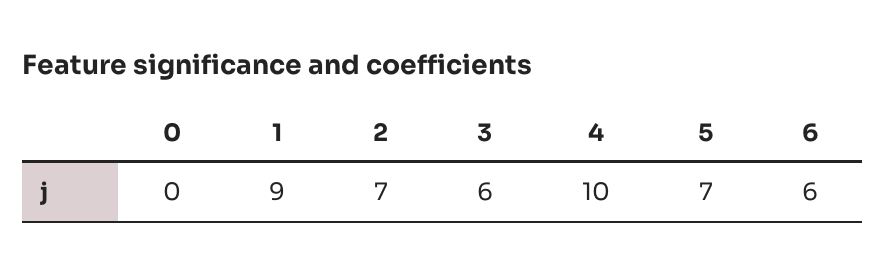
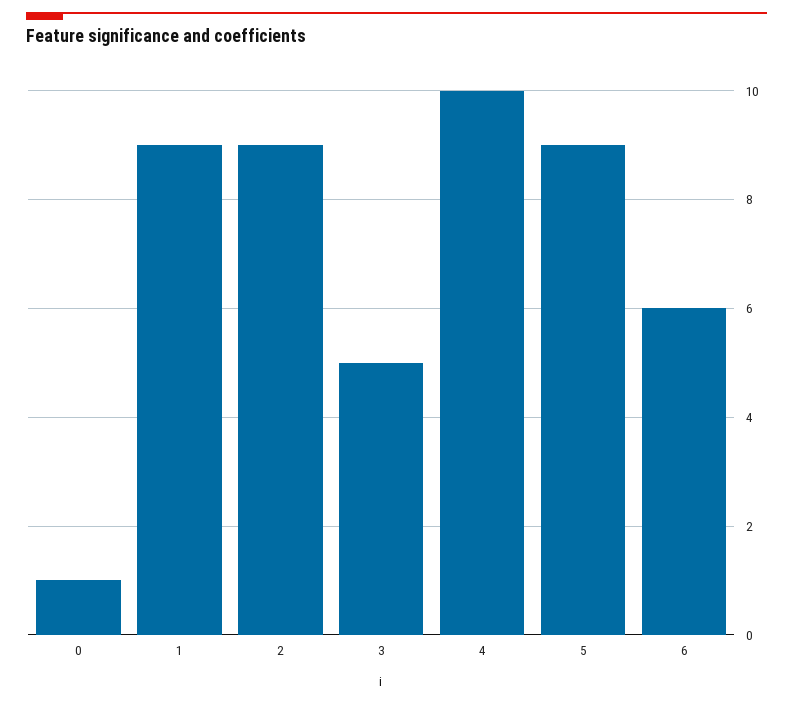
0: 0 -> 1
2: 7 -> 9
3: 6 -> 5
5: 7 -> 9

